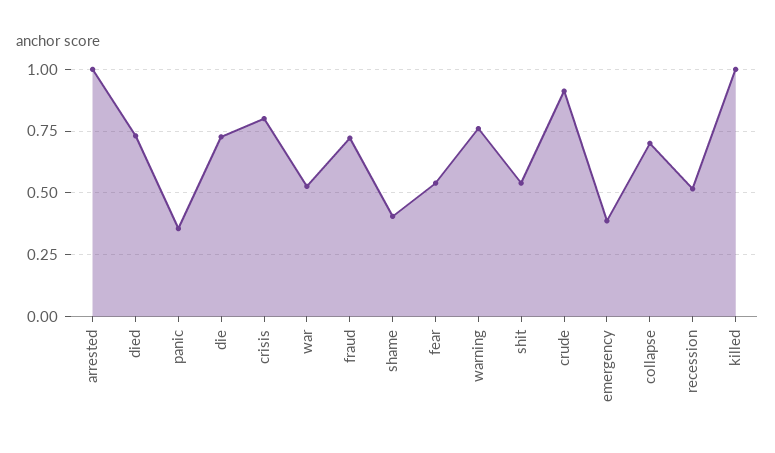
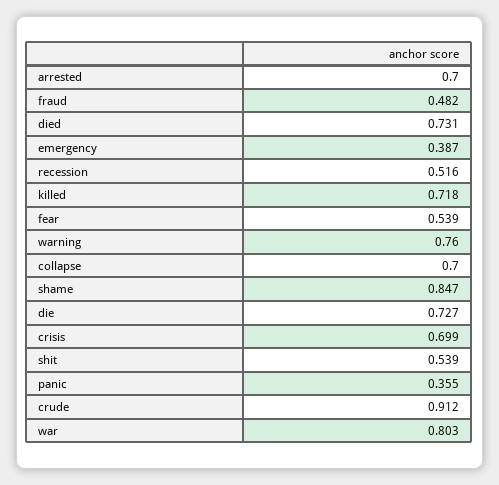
arrested: 1 -> 0.7
crisis: 0.8 -> 0.699
war: 0.525 -> 0.803
fraud: 0.725 -> 0.482
shame: 0.4 -> 0.847
killed: 1 -> 0.718

